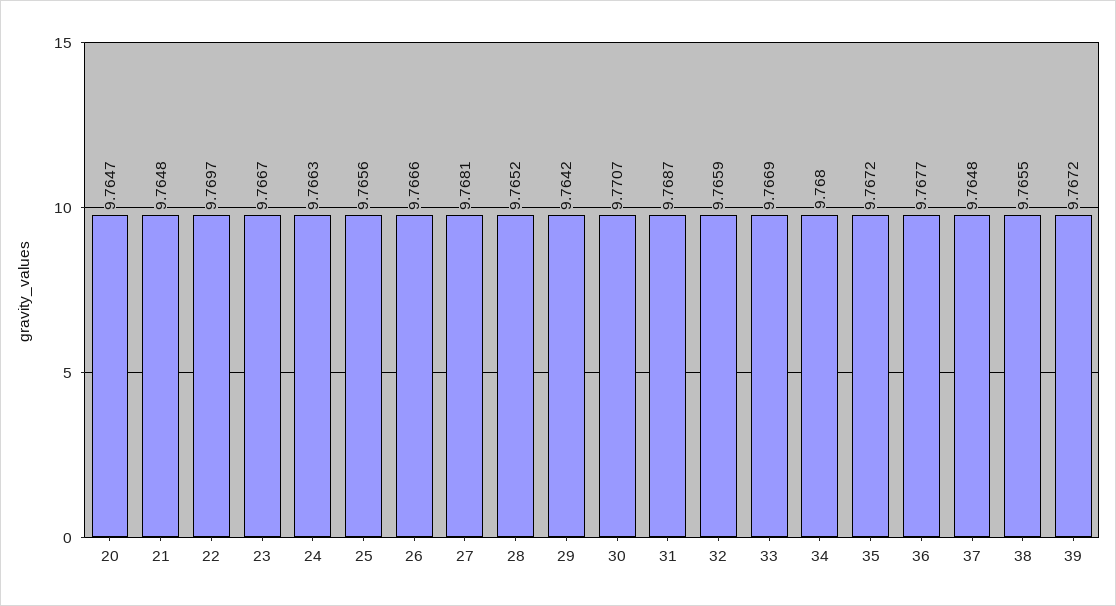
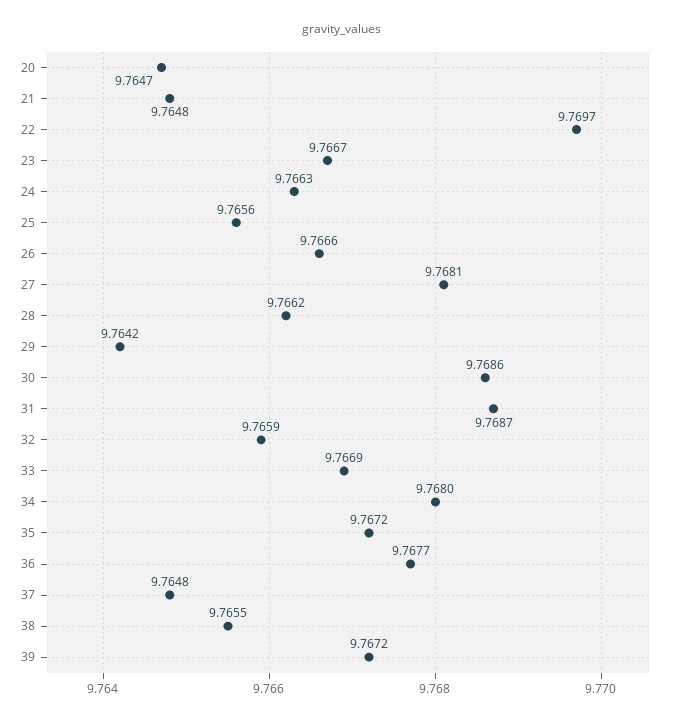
28: 9.7652 -> 9.7662
30: 9.7707 -> 9.7686

